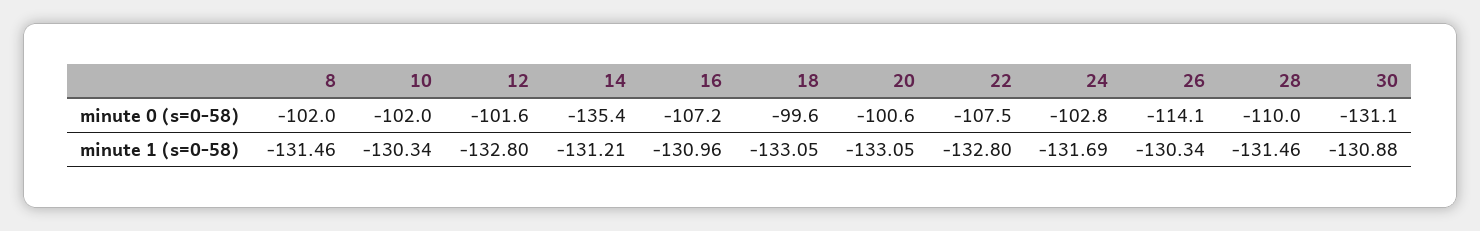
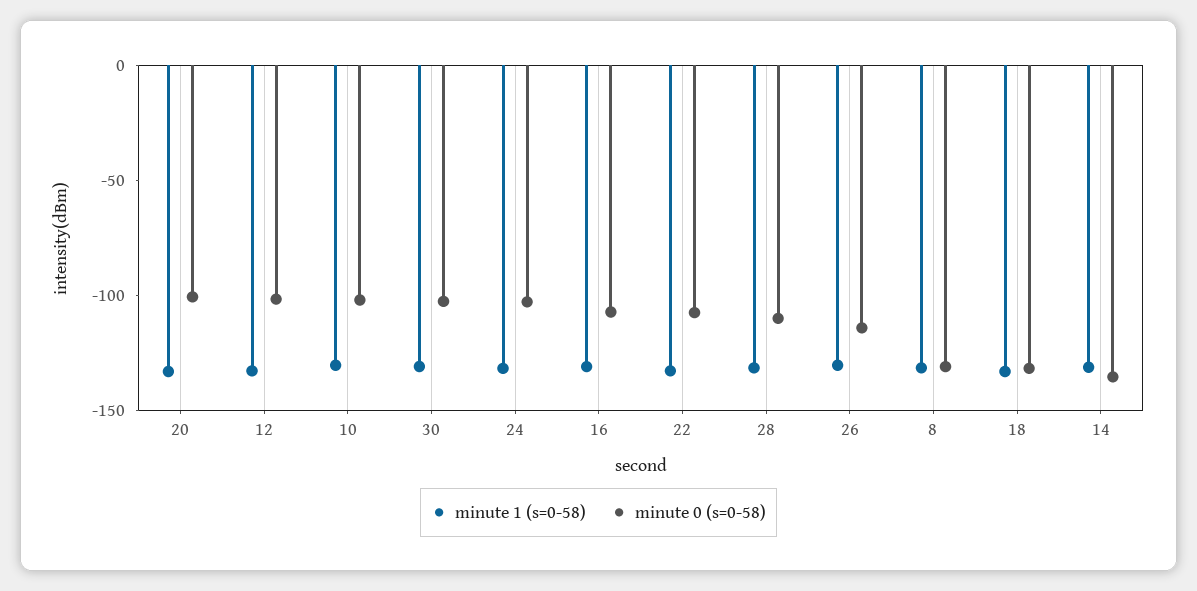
minute 0 (s=0-58), 8: -102 -> -130
minute 0 (s=0-58), 18: -99.6 -> -130
minute 0 (s=0-58), 30: -131.1 -> -100

